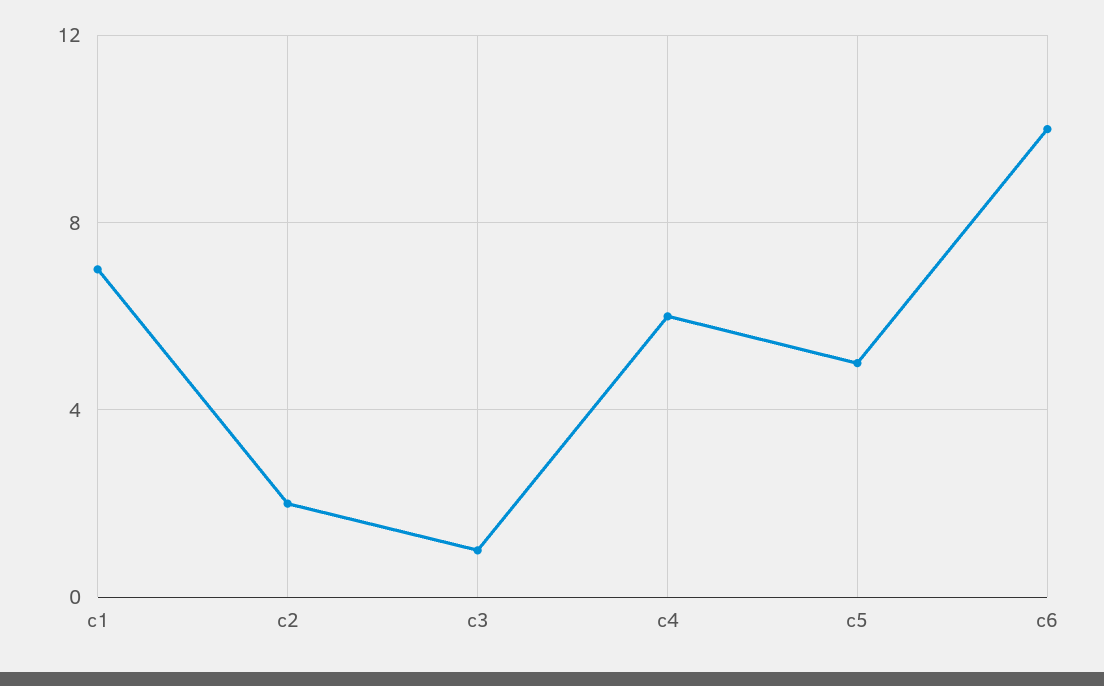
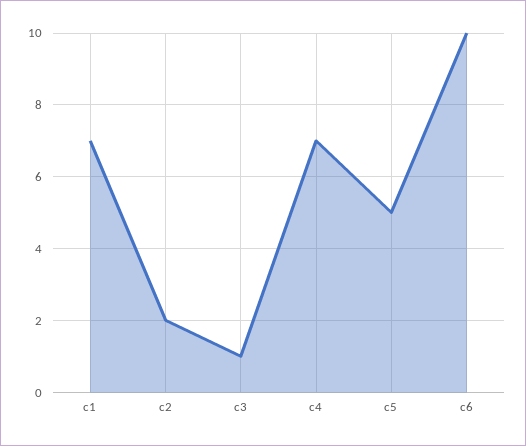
c4: 6 -> 7

